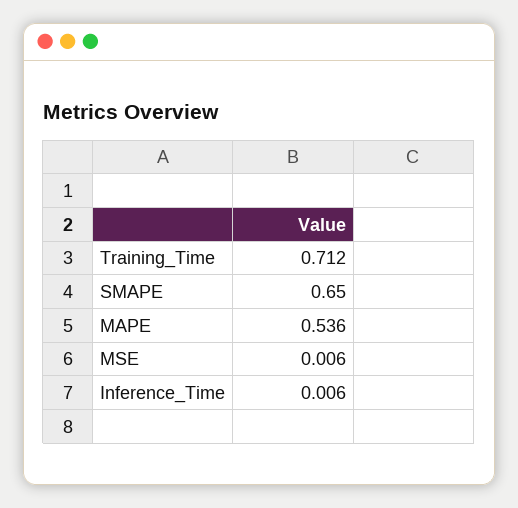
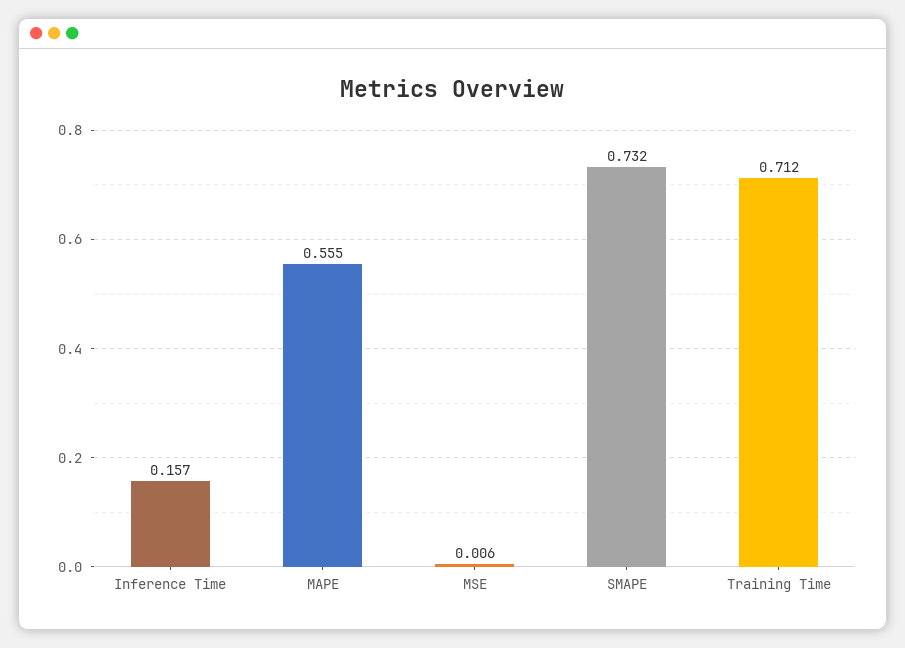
SMAPE: 0.65 -> 0.732
MAPE: 0.536 -> 0.555
Inference_Time: 0.006 -> 0.157

